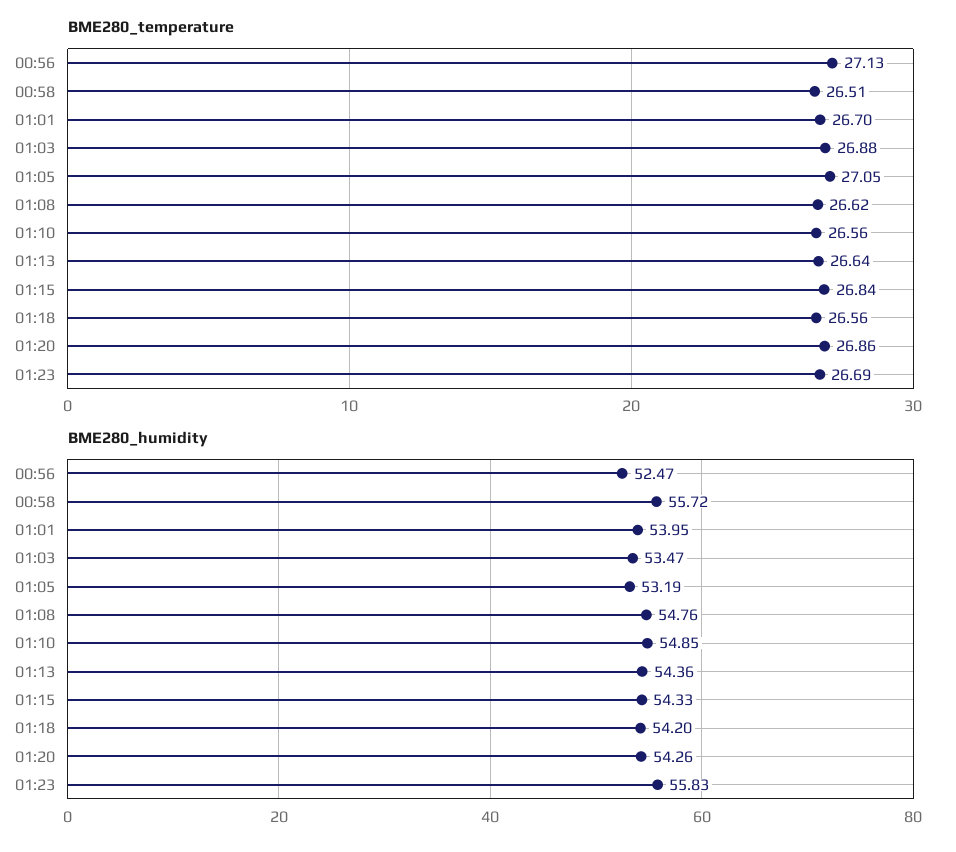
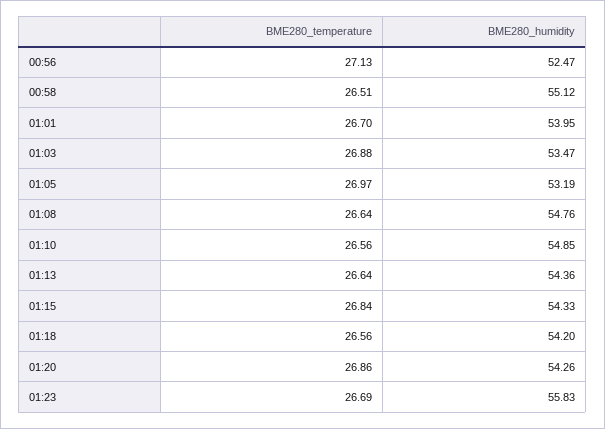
BME280_temperature, 01:05: 27.05 -> 26.97
BME280_temperature, 01:08: 26.62 -> 26.64
BME280_humidity, 00:58: 55.72 -> 55.12

